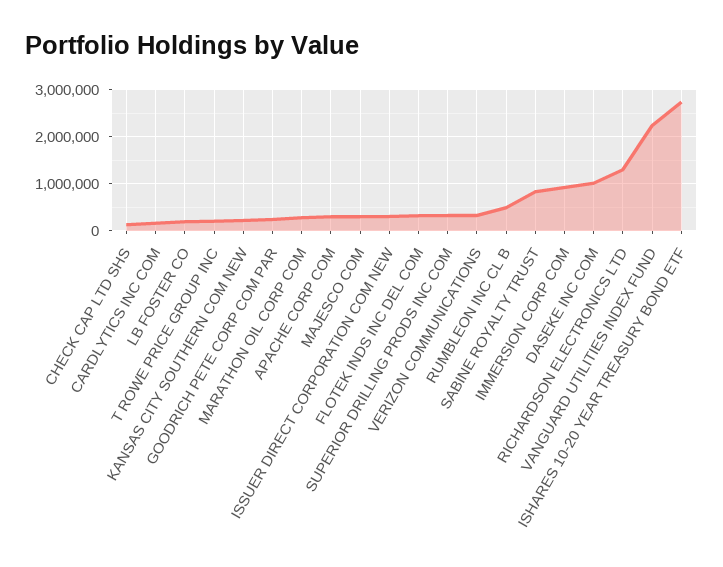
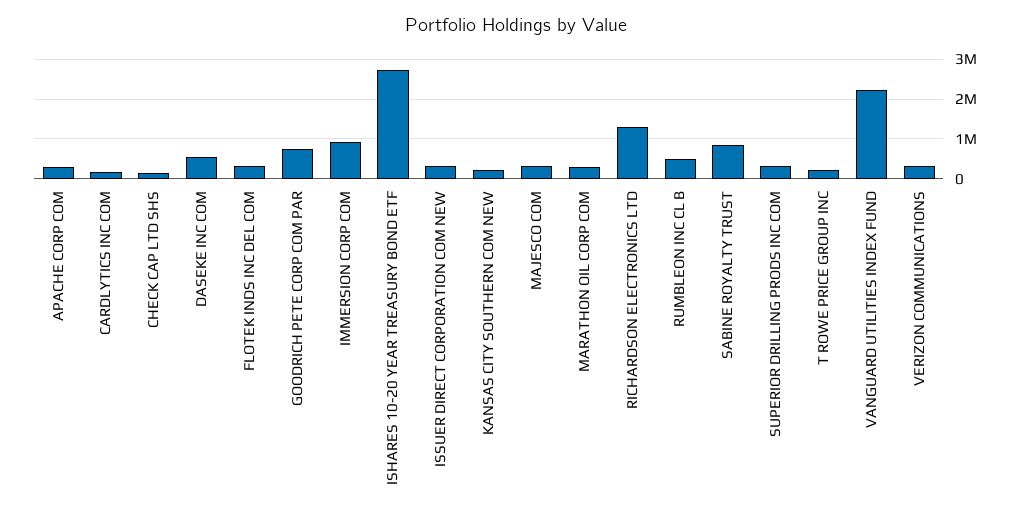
LB FOSTER CO: 200000 -> none
GOODRICH PETE CORP COM PAR: 200000 -> 800000
DASEKE INC COM: 1000000 -> 600000

